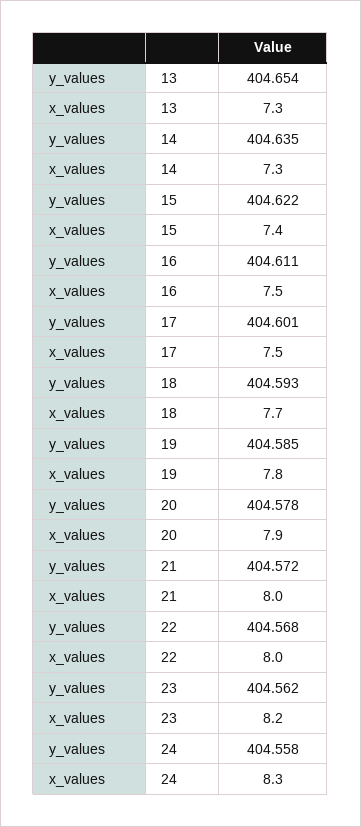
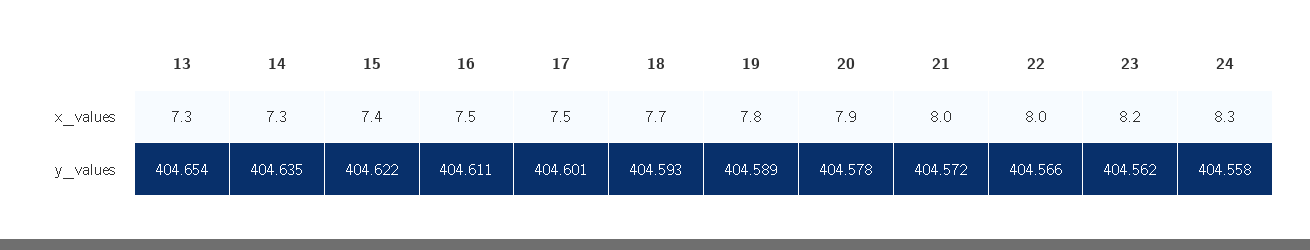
y_values, 19: 404.585 -> 404.589
y_values, 22: 404.568 -> 404.566

